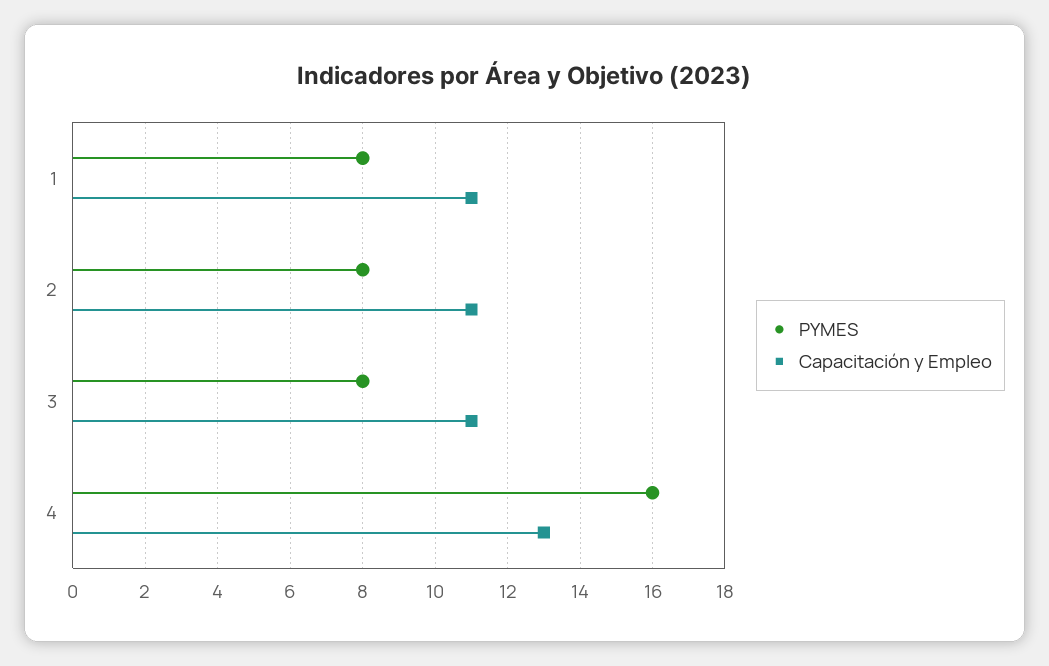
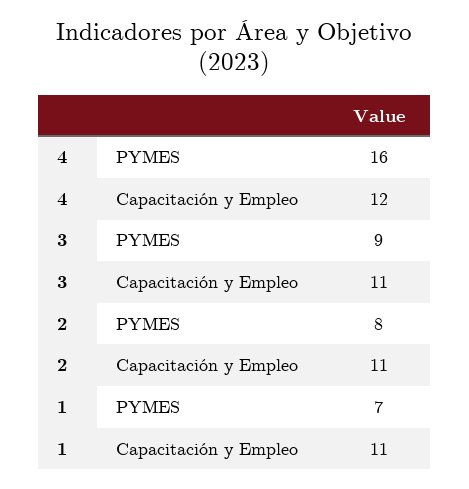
PYMES, 1: 8 -> 7
PYMES, 3: 8 -> 9
Capacitación y Empleo, 4: 13 -> 12

